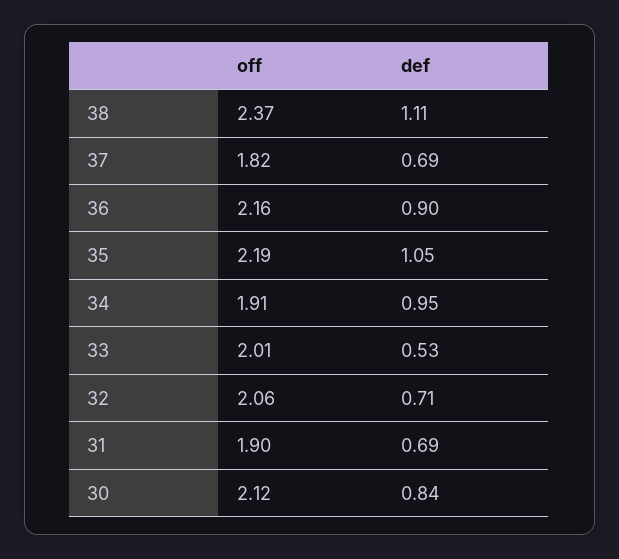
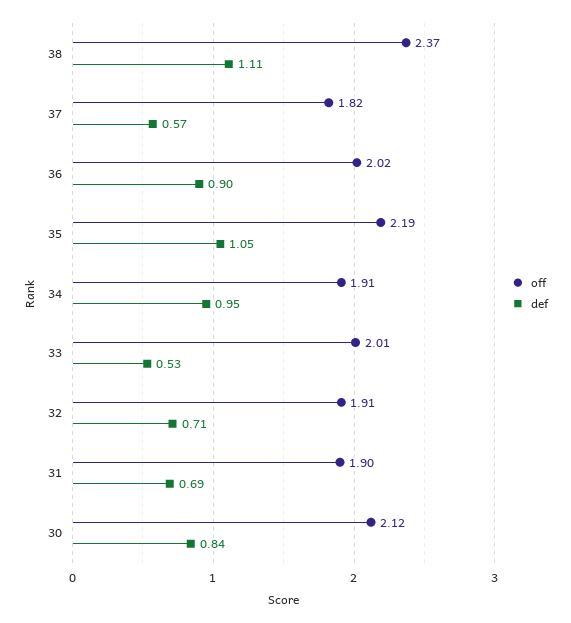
def, 37: 0.69 -> 0.57
off, 36: 2.16 -> 2.02
off, 32: 2.06 -> 1.91

